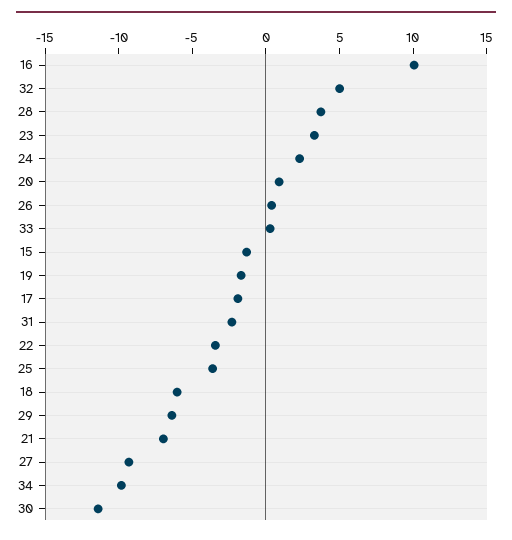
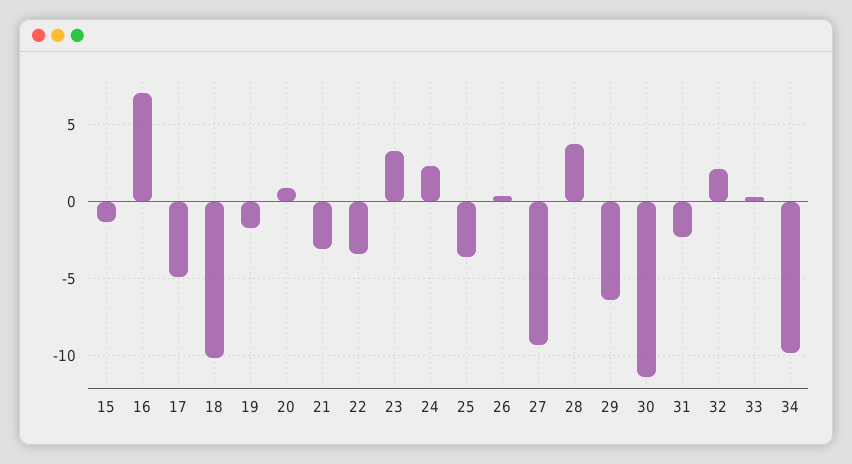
16: 10 -> 7
32: 5 -> 2
17: -2 -> -5
18: -6 -> -10
21: -7 -> -3

